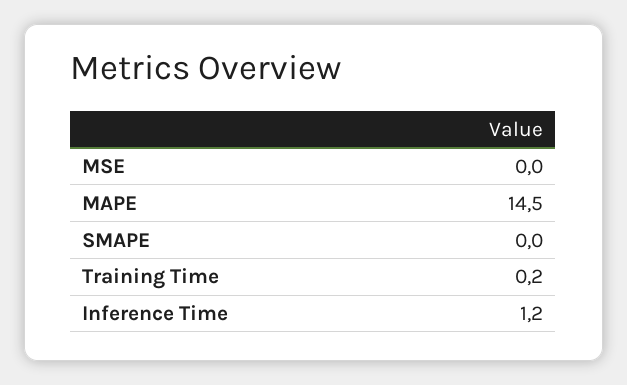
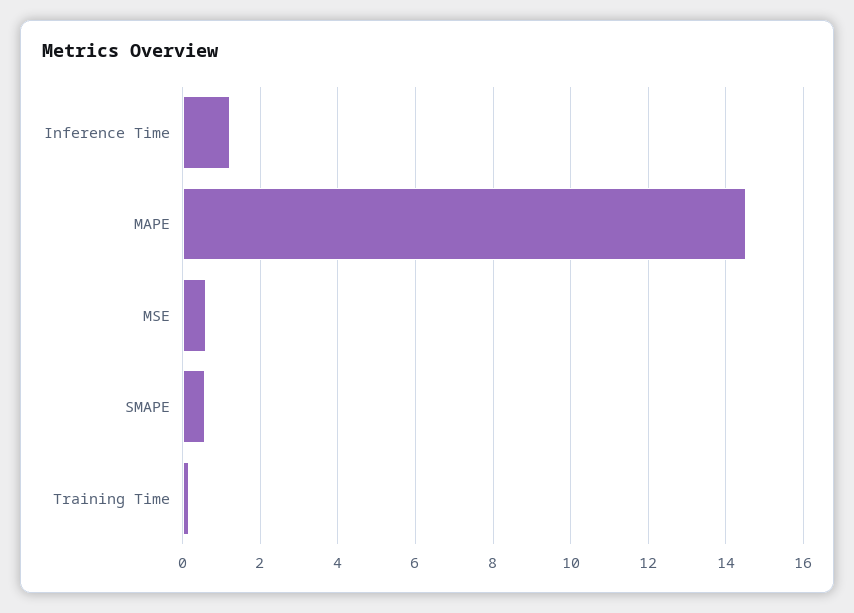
MSE: 0 -> 0.6
SMAPE: 0 -> 0.6

